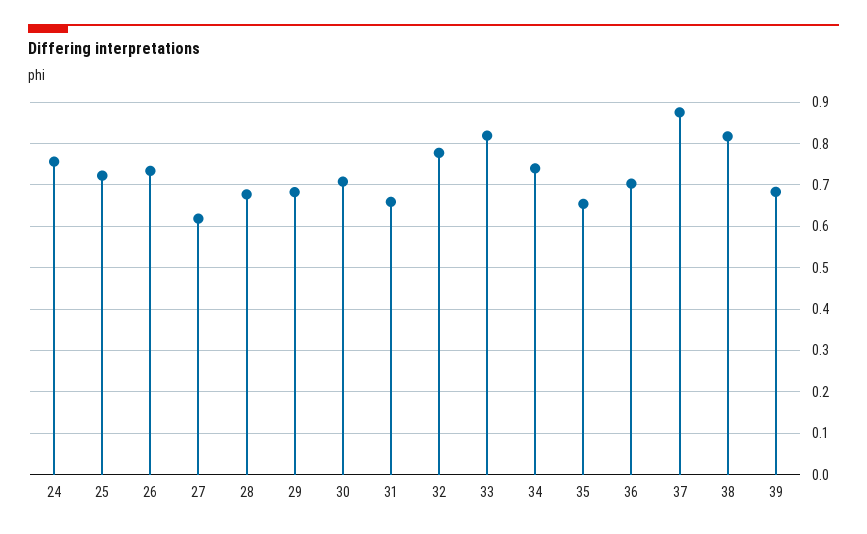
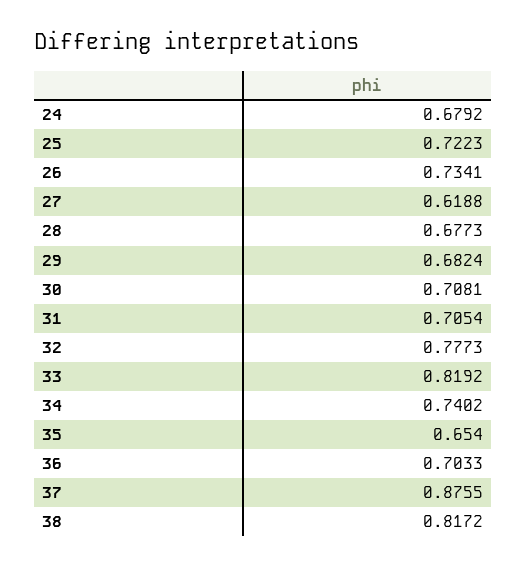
24: 0.76 -> 0.6792
31: 0.66 -> 0.7054
39: 0.68 -> none

